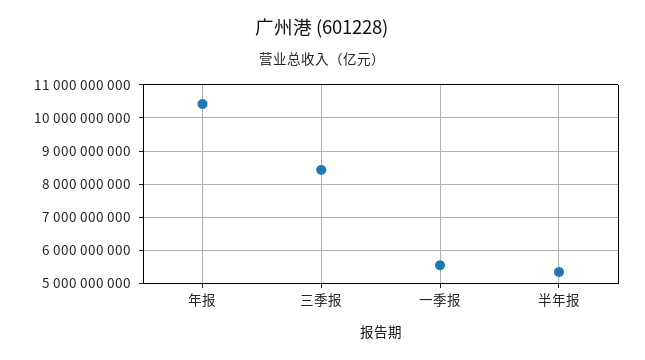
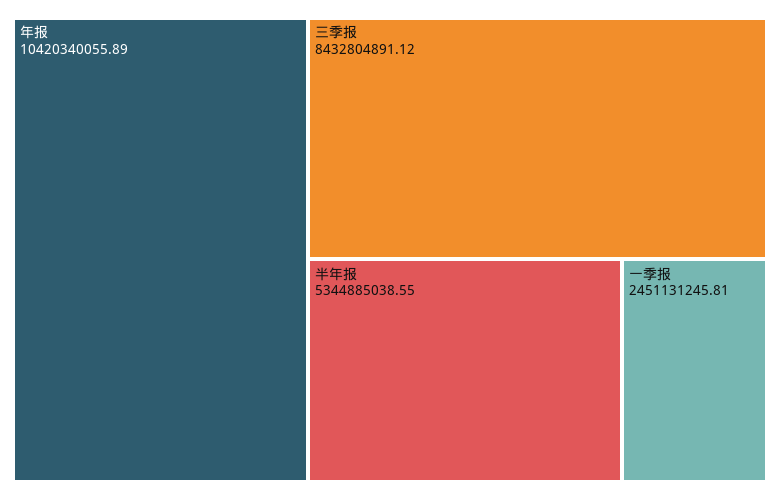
一季报: 5600000000 -> 2451131245.81

